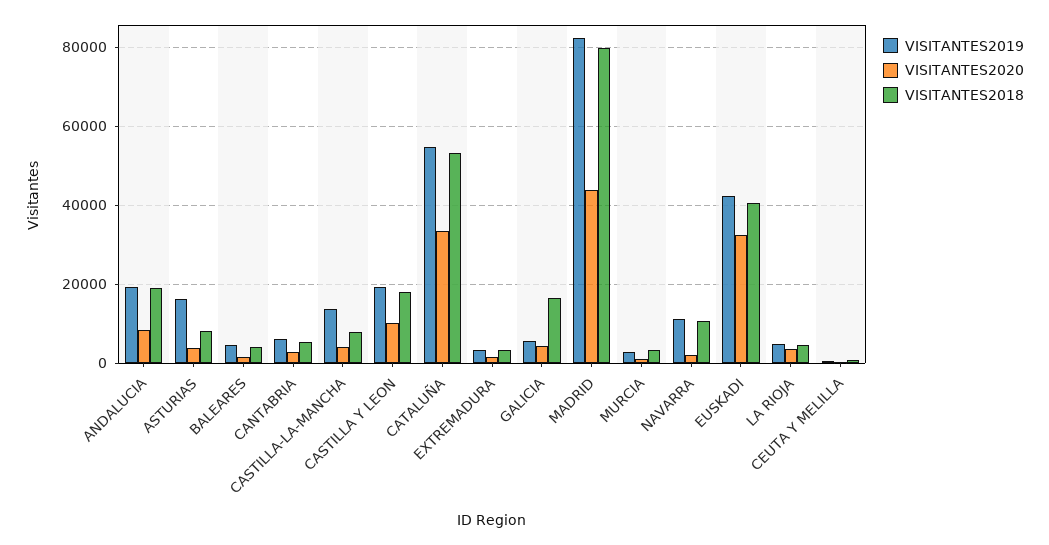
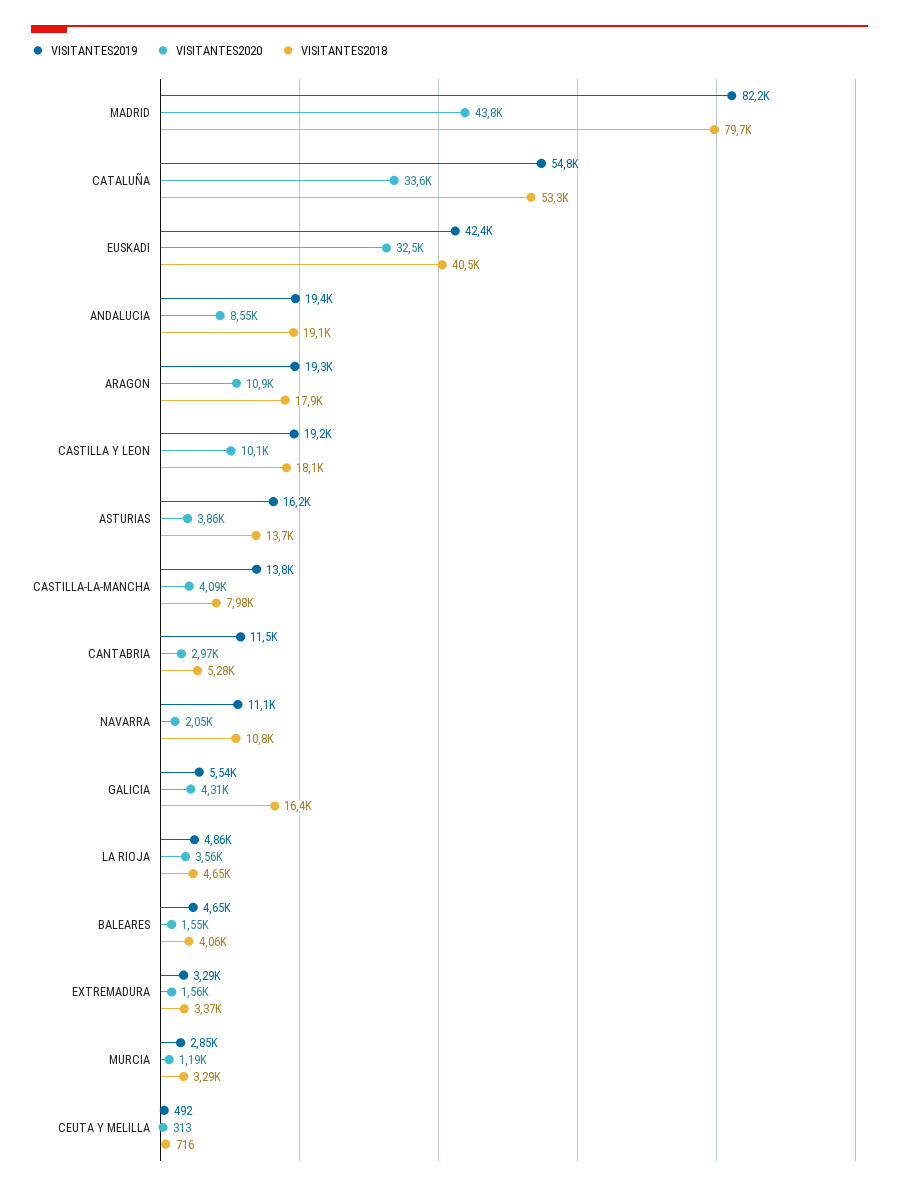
VISITANTES2018, ASTURIAS: 8000 -> 13700
VISITANTES2019, CANTABRIA: 6000 -> 11500
VISITANTES2019, ARAGON: none -> 19300
VISITANTES2020, ARAGON: none -> 10900
VISITANTES2018, ARAGON: none -> 17900

